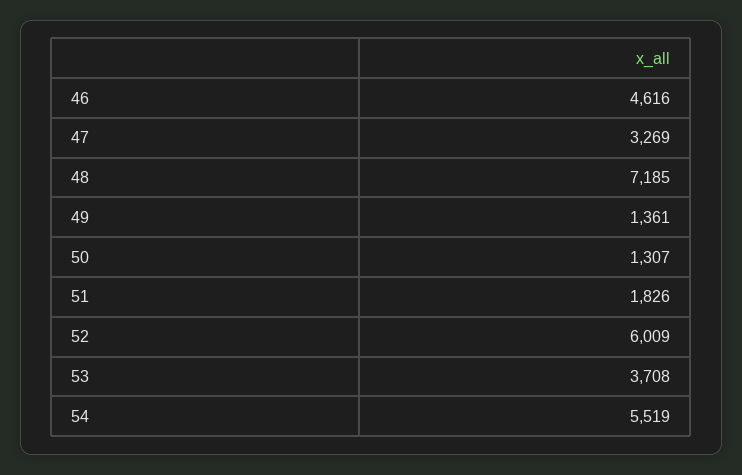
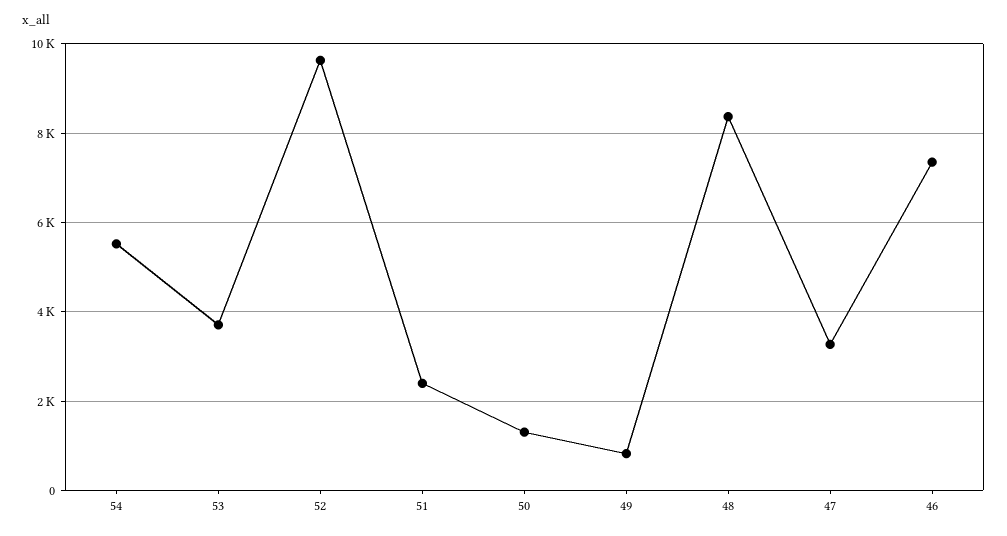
46: 4616 -> 7400
48: 7185 -> 8400
49: 1361 -> 800
51: 1826 -> 2400
52: 6009 -> 9600

